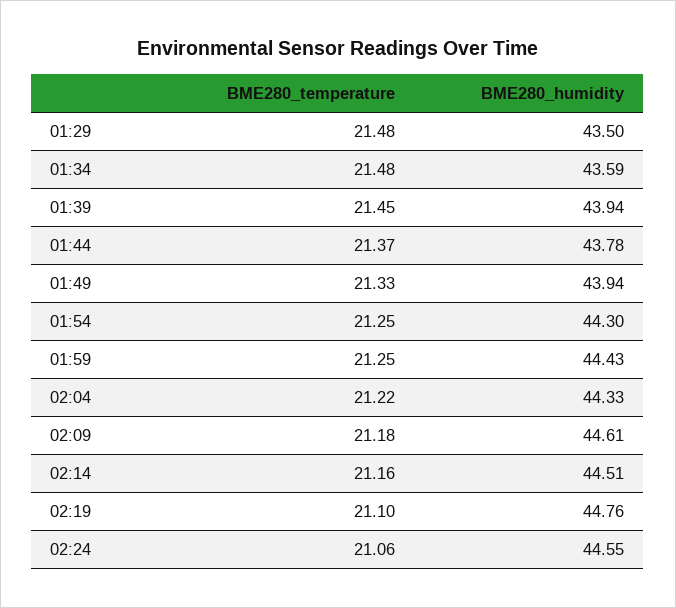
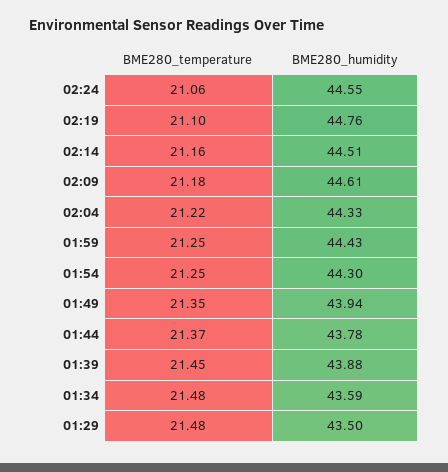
BME280_humidity, 01:39: 43.94 -> 43.88
BME280_temperature, 01:49: 21.33 -> 21.35

